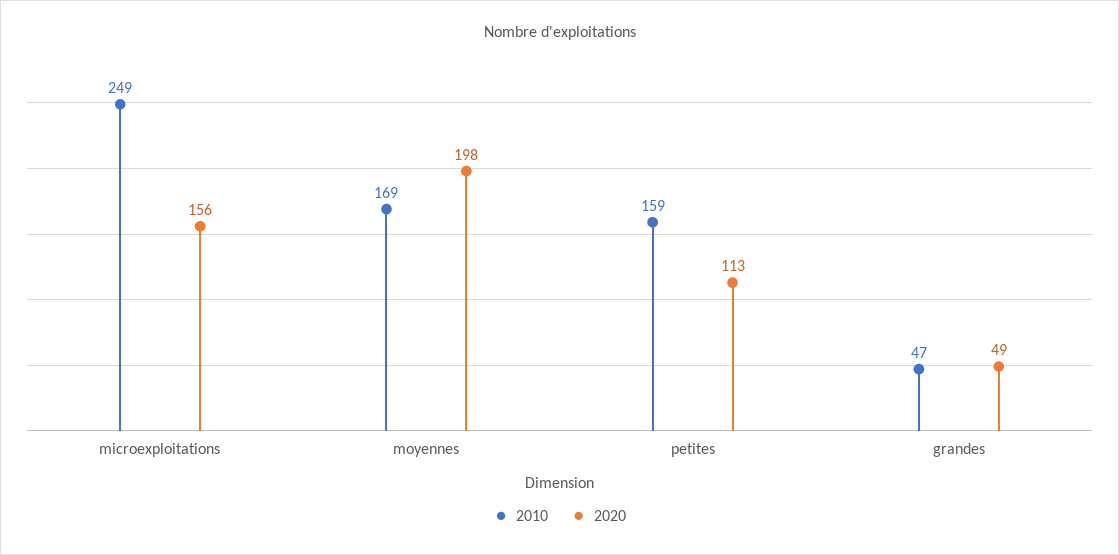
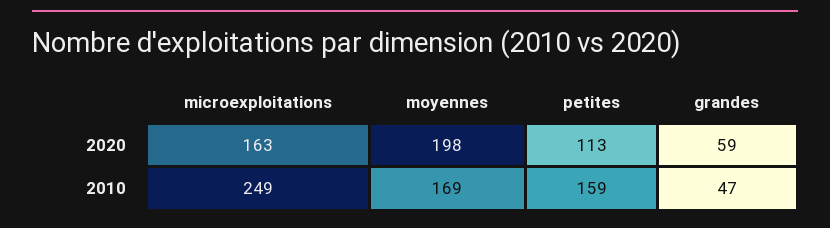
2020, microexploitations: 156 -> 163
2020, grandes: 49 -> 59

